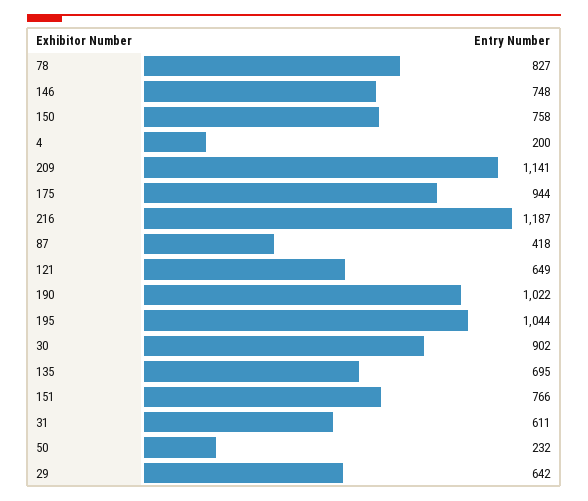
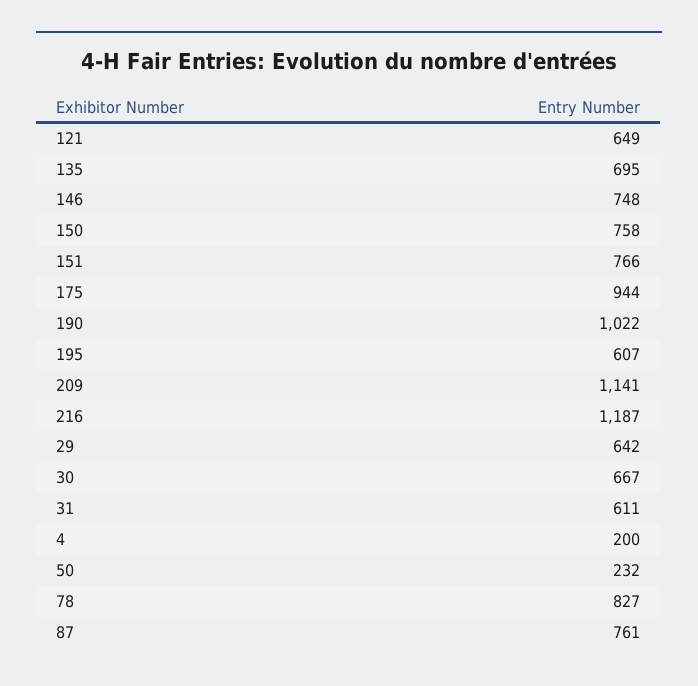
87: 418 -> 761
195: 1044 -> 607
30: 902 -> 667

